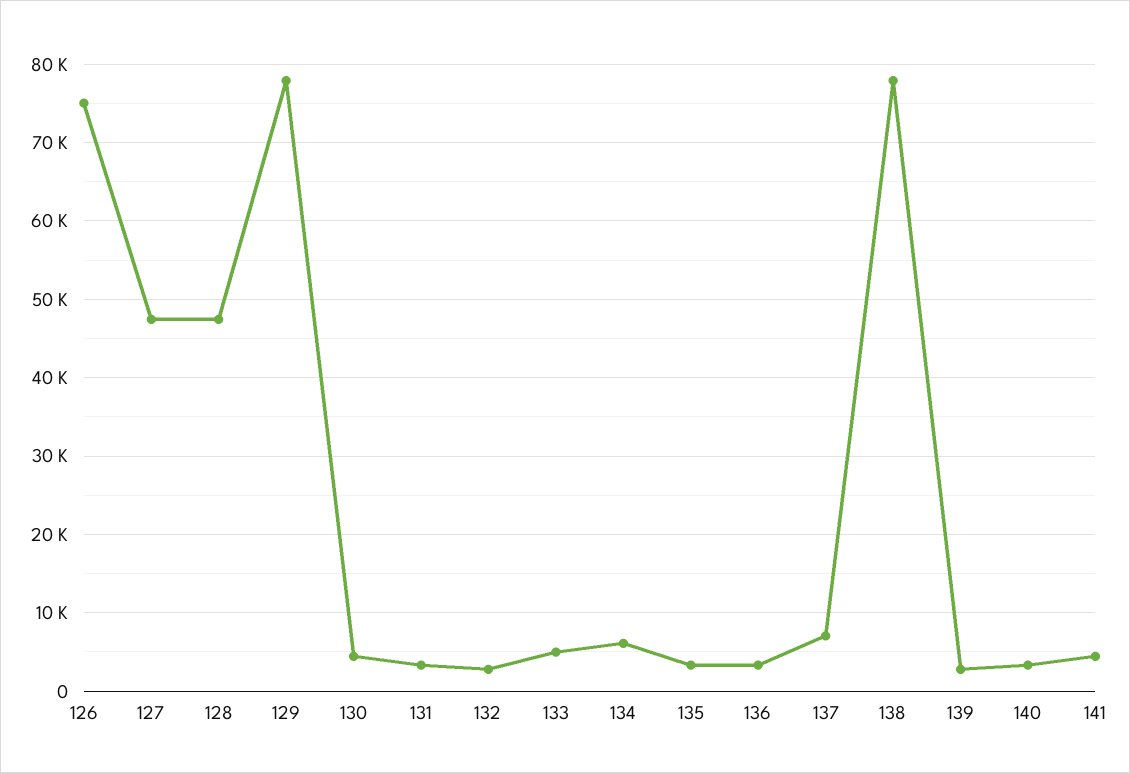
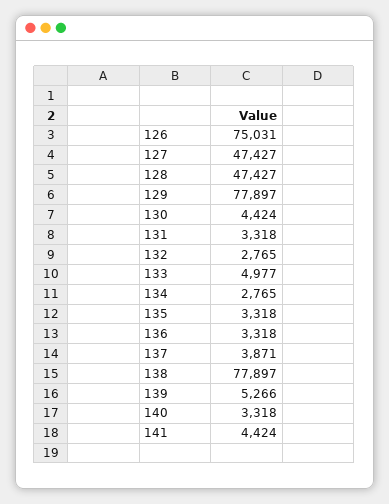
134: 6000 -> 2765
137: 7000 -> 3871
139: 3000 -> 5266

